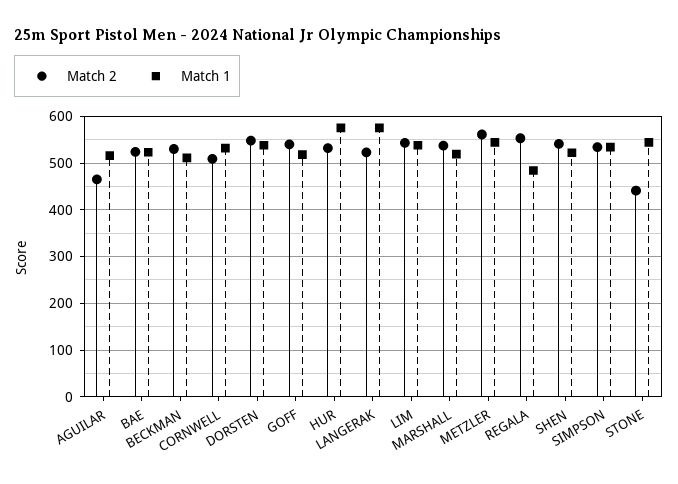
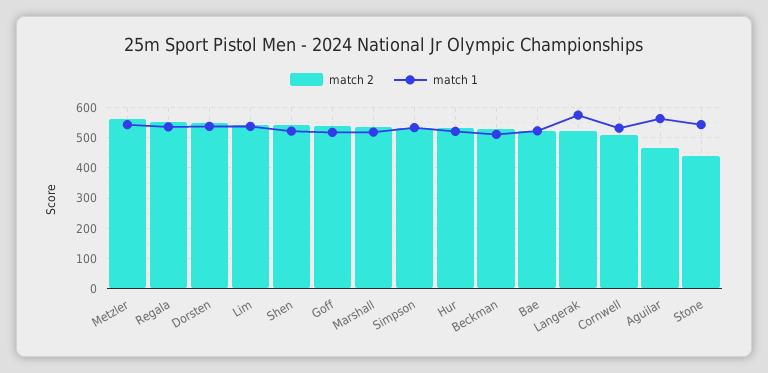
Match 1, AGUILAR: 520 -> 560
Match 1, HUR: 580 -> 520
Match 1, REGALA: 480 -> 540

